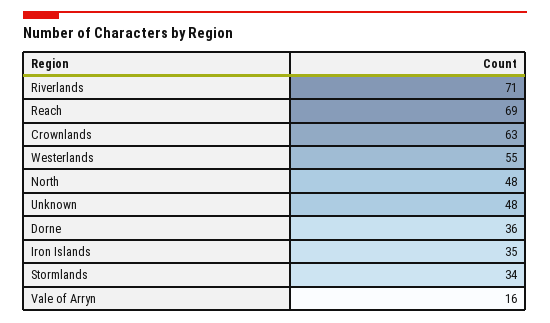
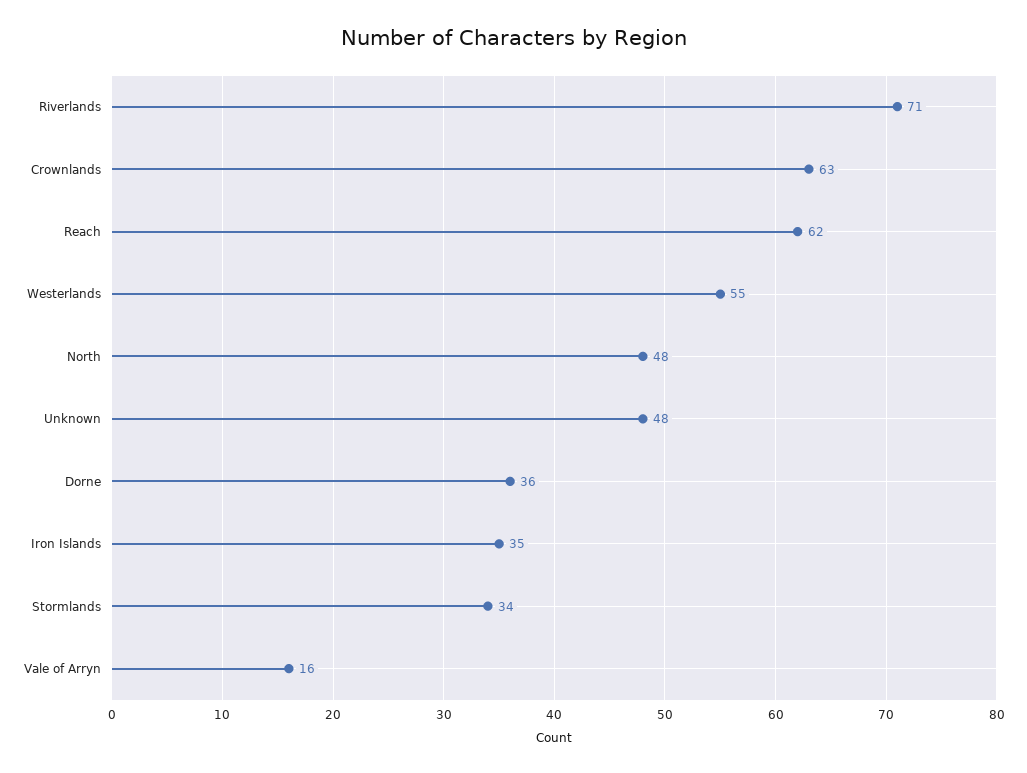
Reach: 69 -> 62

